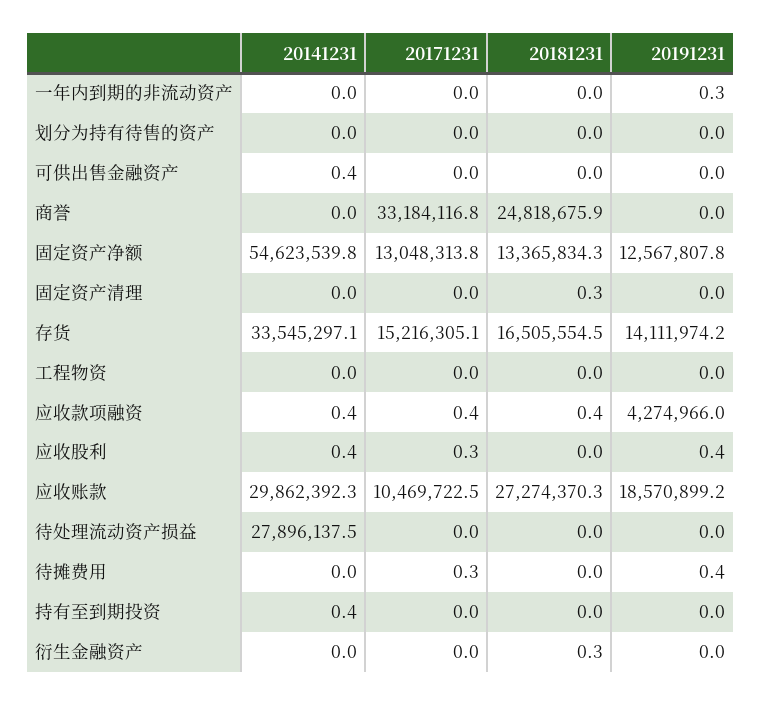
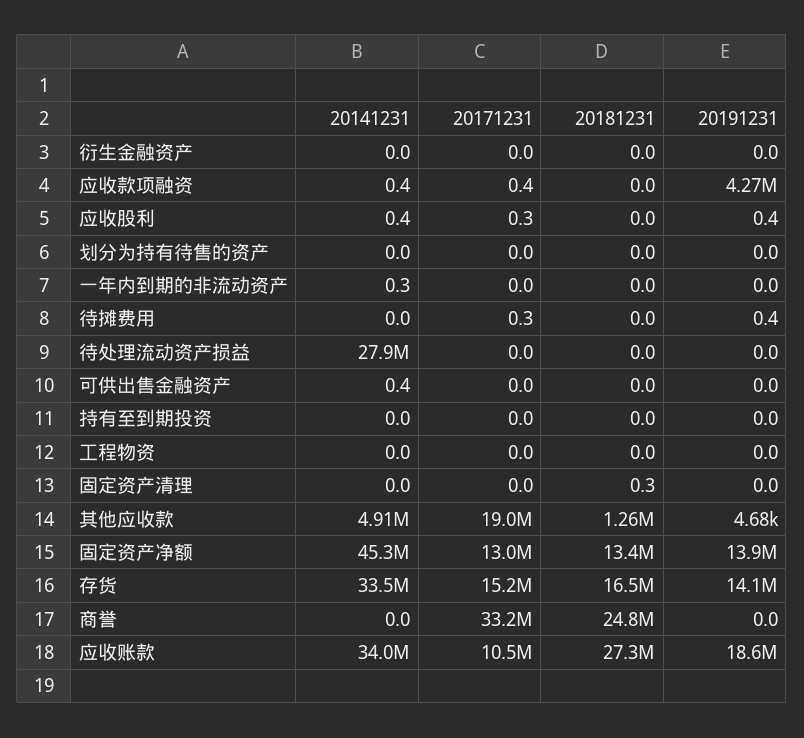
20141231, 一年内到期的非流动资产: 0 -> 0.3
20191231, 一年内到期的非流动资产: 0.3 -> 0
20141231, 固定资产净额: 54623539.8 -> 45300000
20191231, 固定资产净额: 12567807.8 -> 13900000
20181231, 应收款项融资: 0.4 -> 0
20141231, 应收账款: 29862392.3 -> 34000000
20141231, 持有至到期投资: 0.4 -> 0
20181231, 衍生金融资产: 0.3 -> 0
20141231, 其他应收款: none -> 4910000
20171231, 其他应收款: none -> 19000000
20181231, 其他应收款: none -> 1260000
20191231, 其他应收款: none -> 4680

